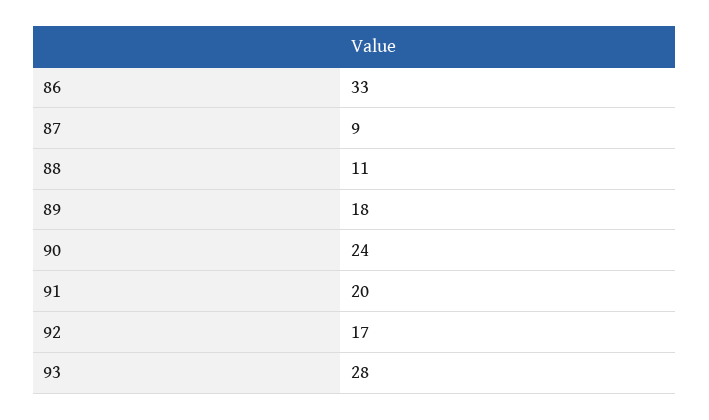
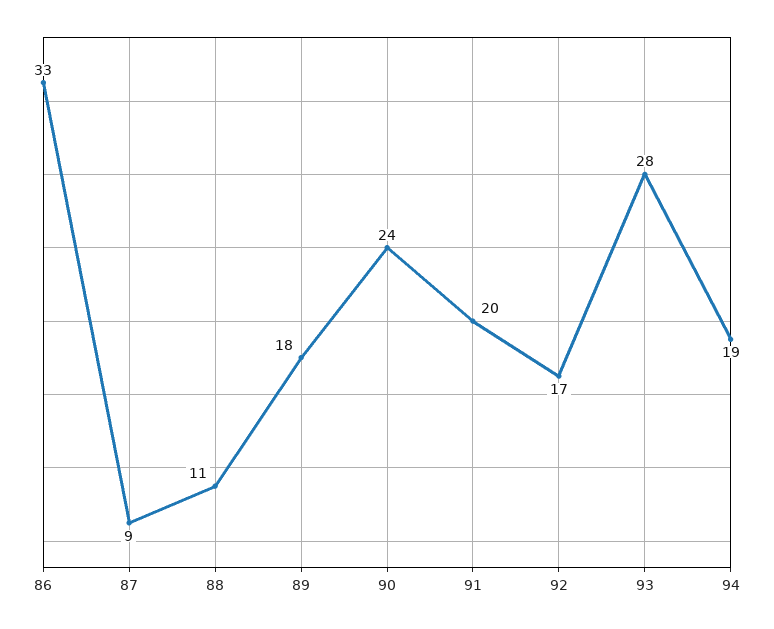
94: none -> 19

